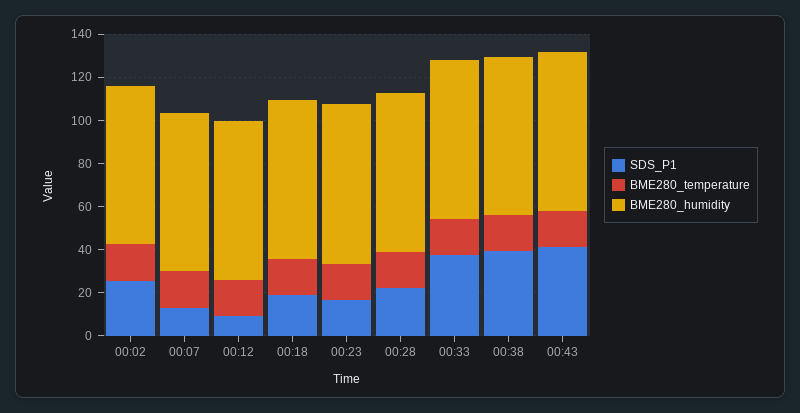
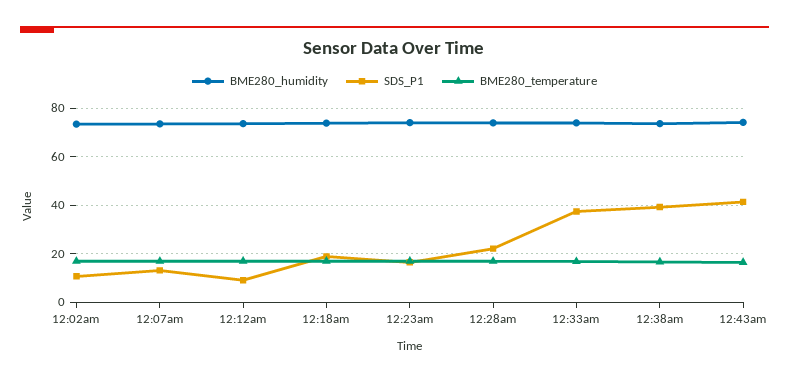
SDS_P1, 00:02: 25 -> 10

